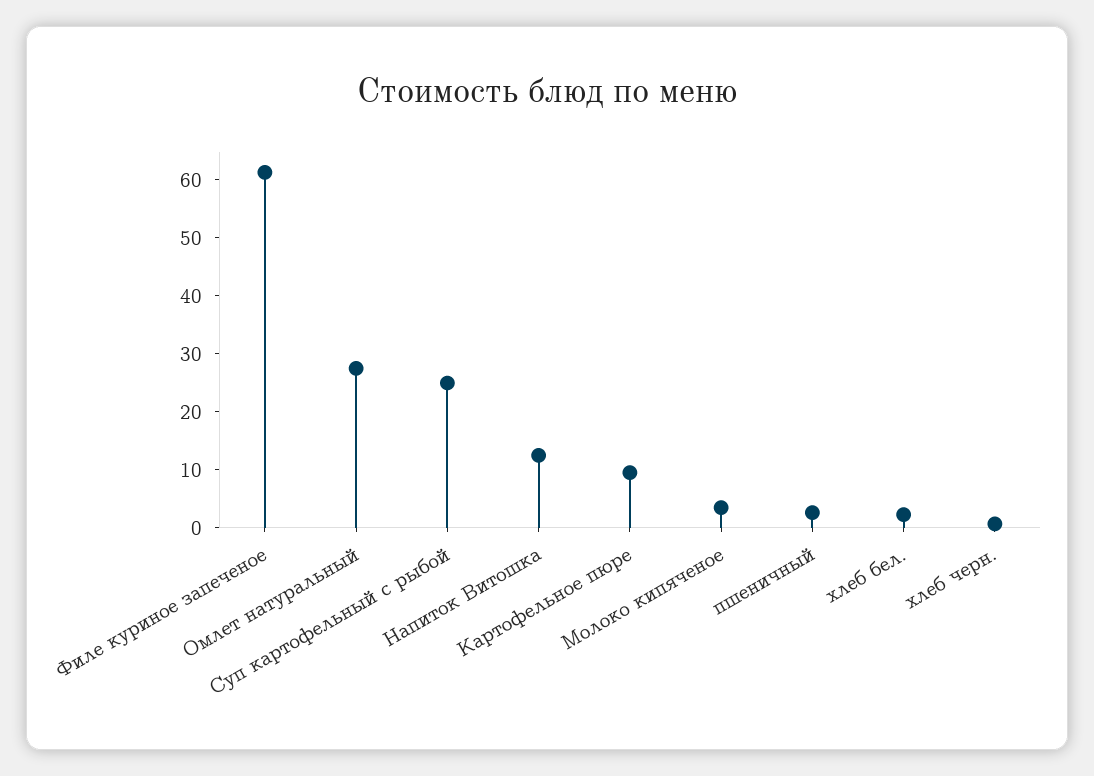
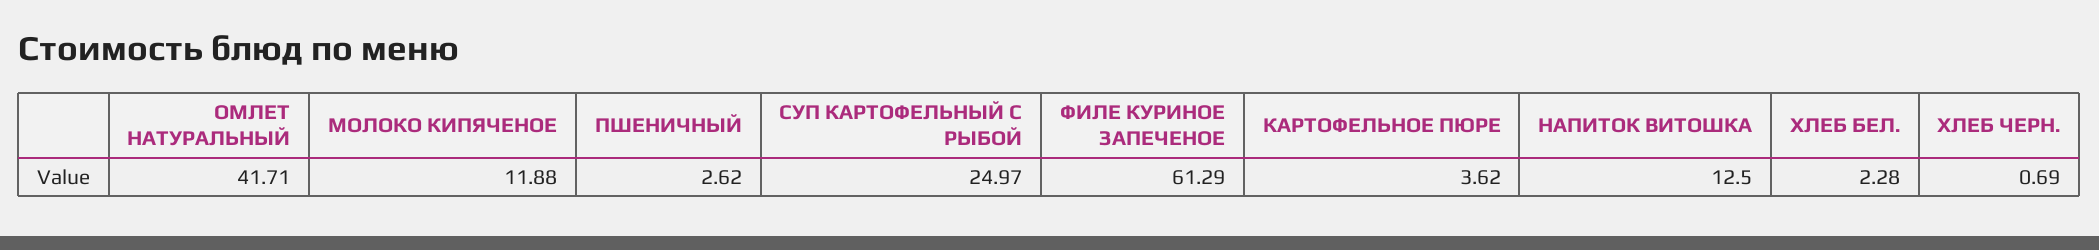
Омлет натуральный: 28 -> 41.71
Картофельное пюре: 10 -> 3.62
Молоко кипяченое: 4 -> 11.88

